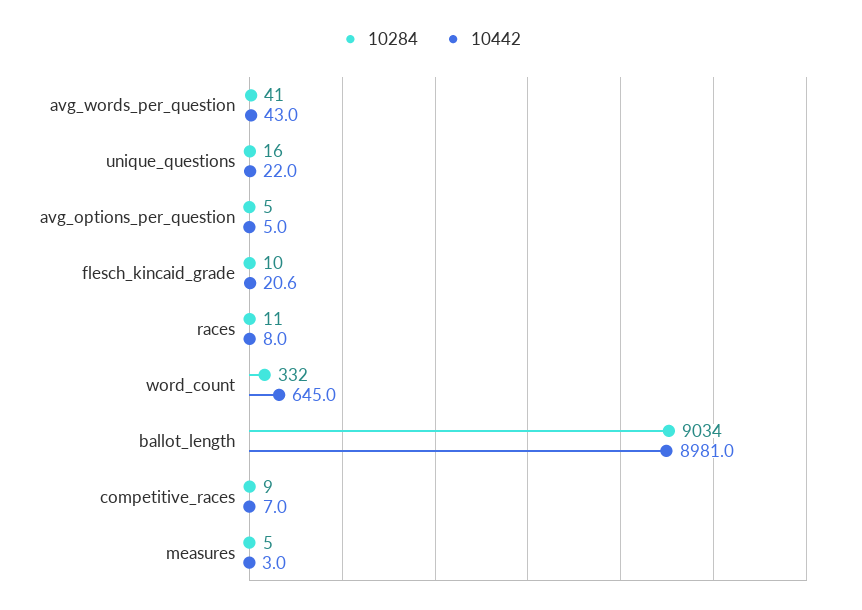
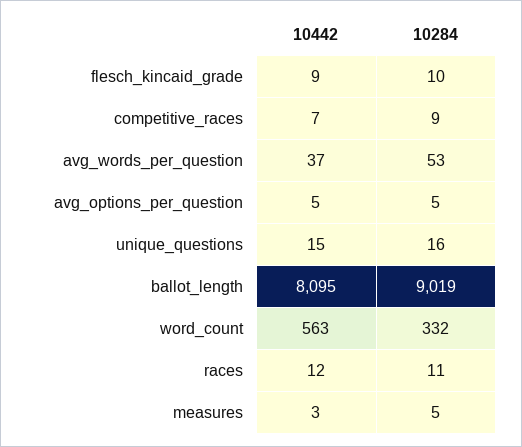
10284, avg_words_per_question: 41 -> 53
10442, avg_words_per_question: 43 -> 37
10442, unique_questions: 22 -> 15
10442, flesch_kincaid_grade: 20.6 -> 9
10442, races: 8 -> 12
10442, word_count: 645 -> 563
10284, ballot_length: 9034 -> 9019
10442, ballot_length: 8981 -> 8095

